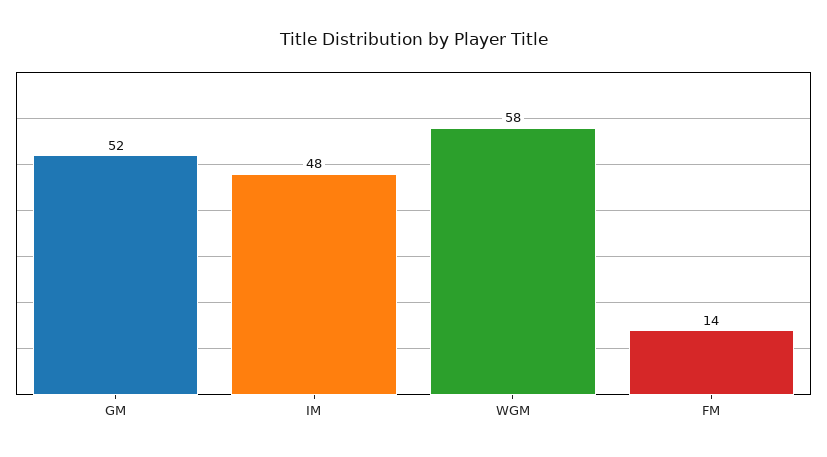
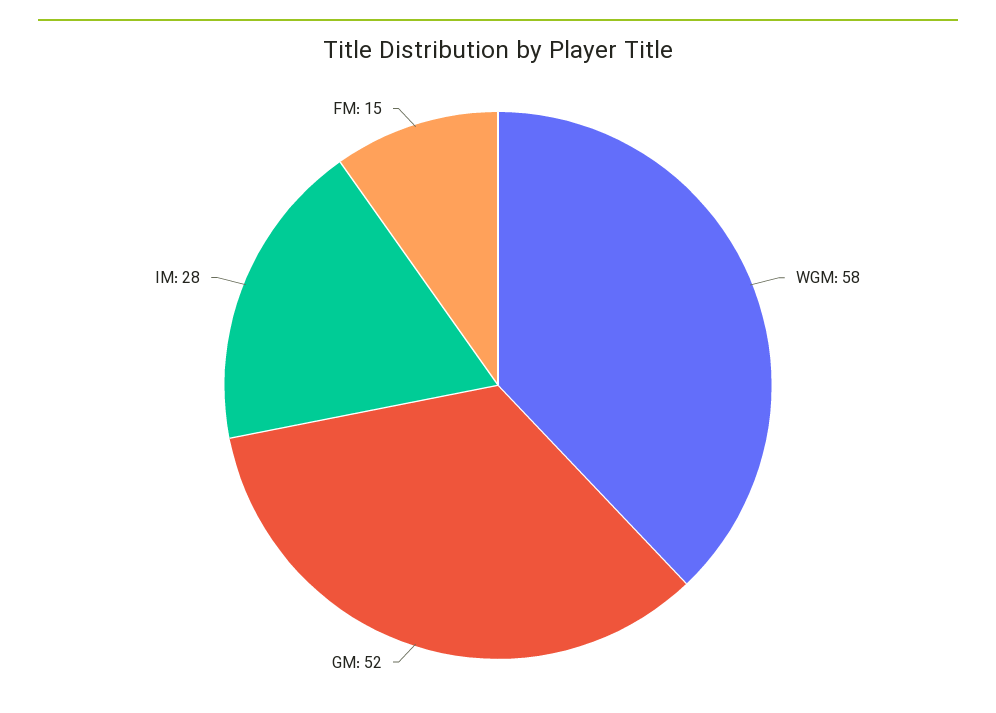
IM: 48 -> 28
FM: 14 -> 15

